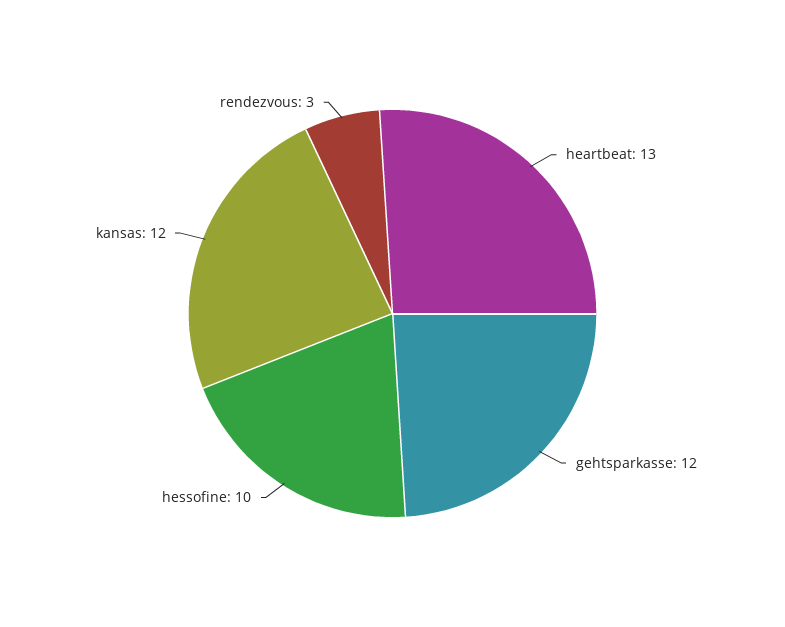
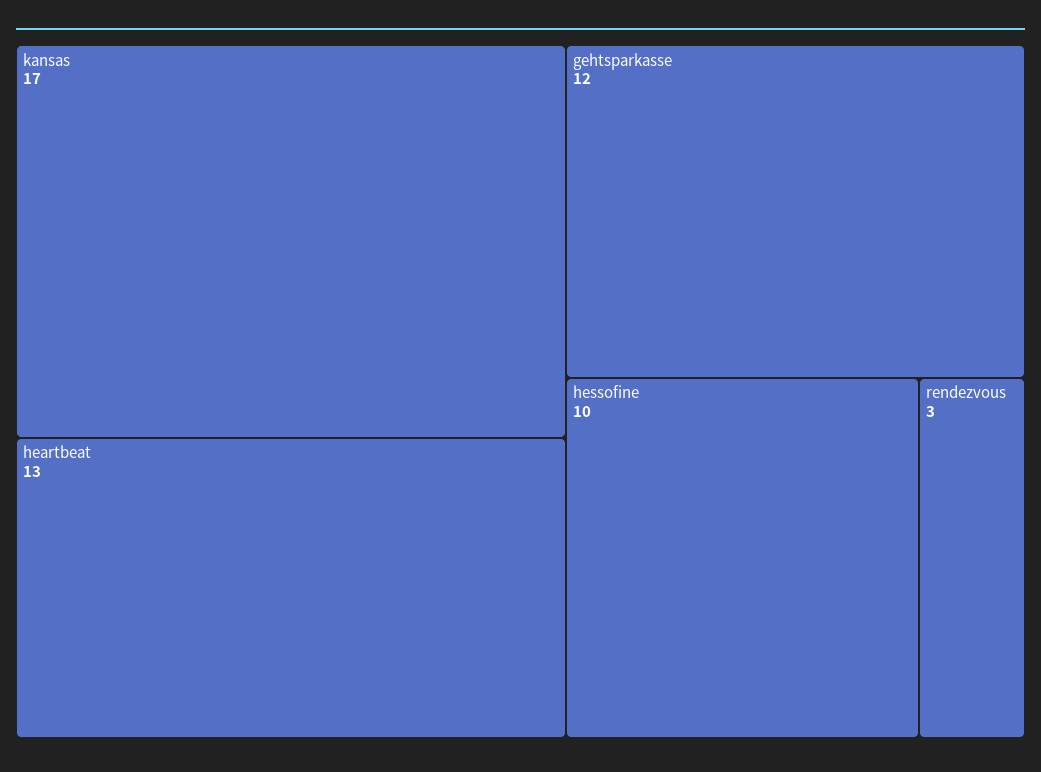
kansas: 12 -> 17

